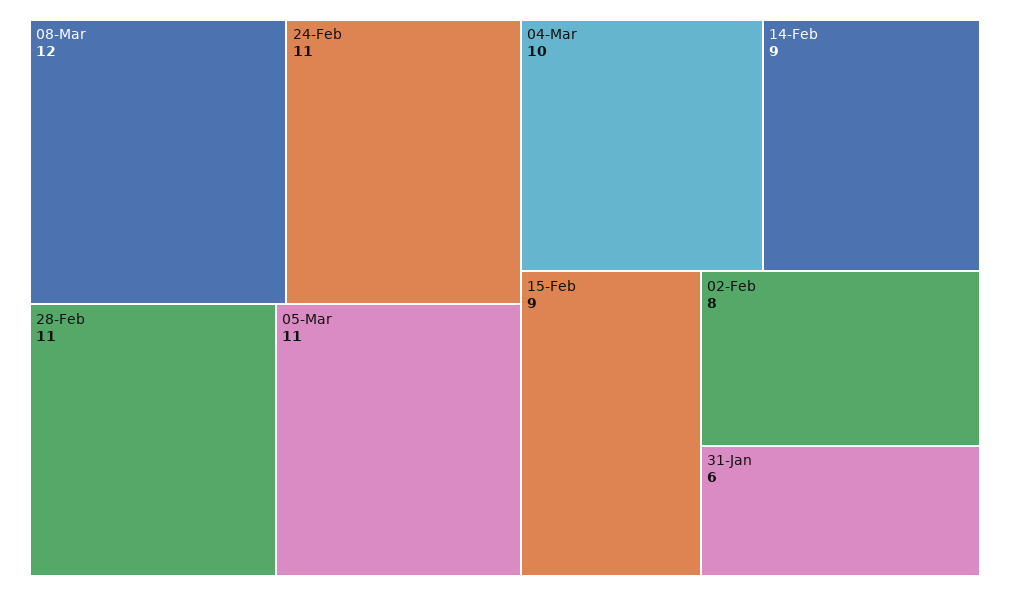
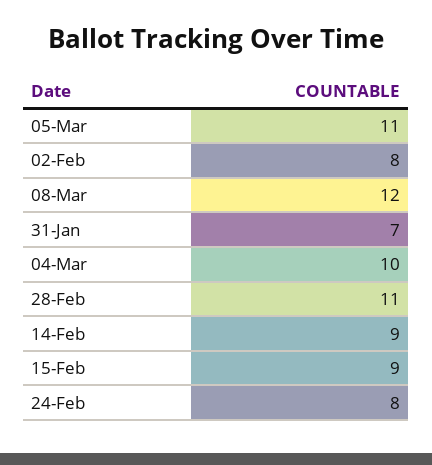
24-Feb: 11 -> 8
31-Jan: 6 -> 7

